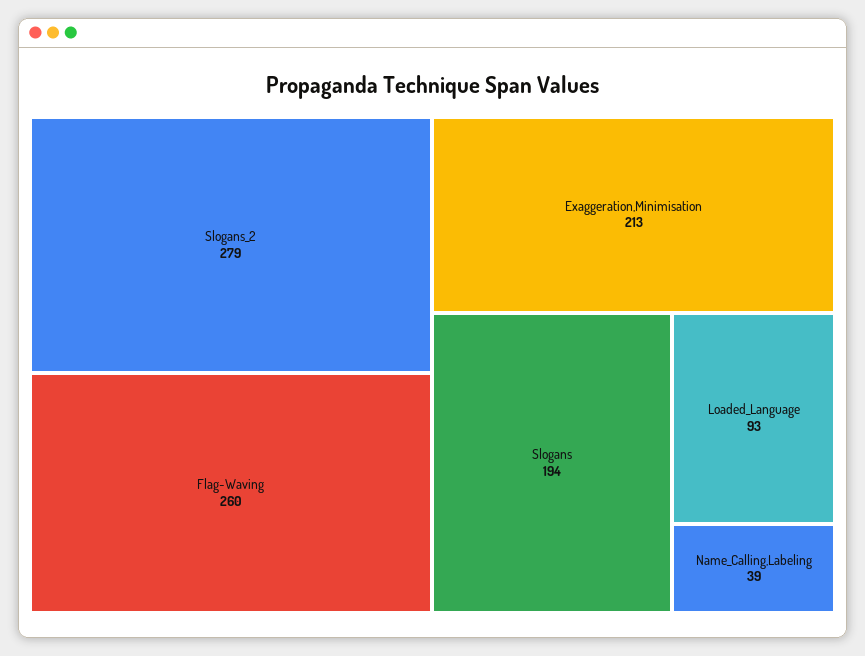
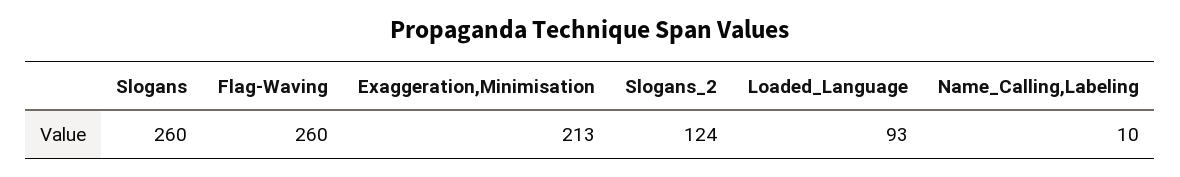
Slogans_2: 279 -> 124
Slogans: 194 -> 260
Name_Calling,Labeling: 39 -> 10

